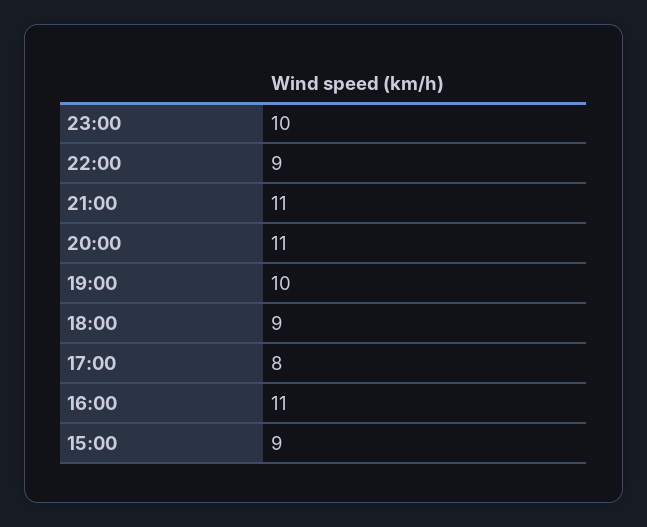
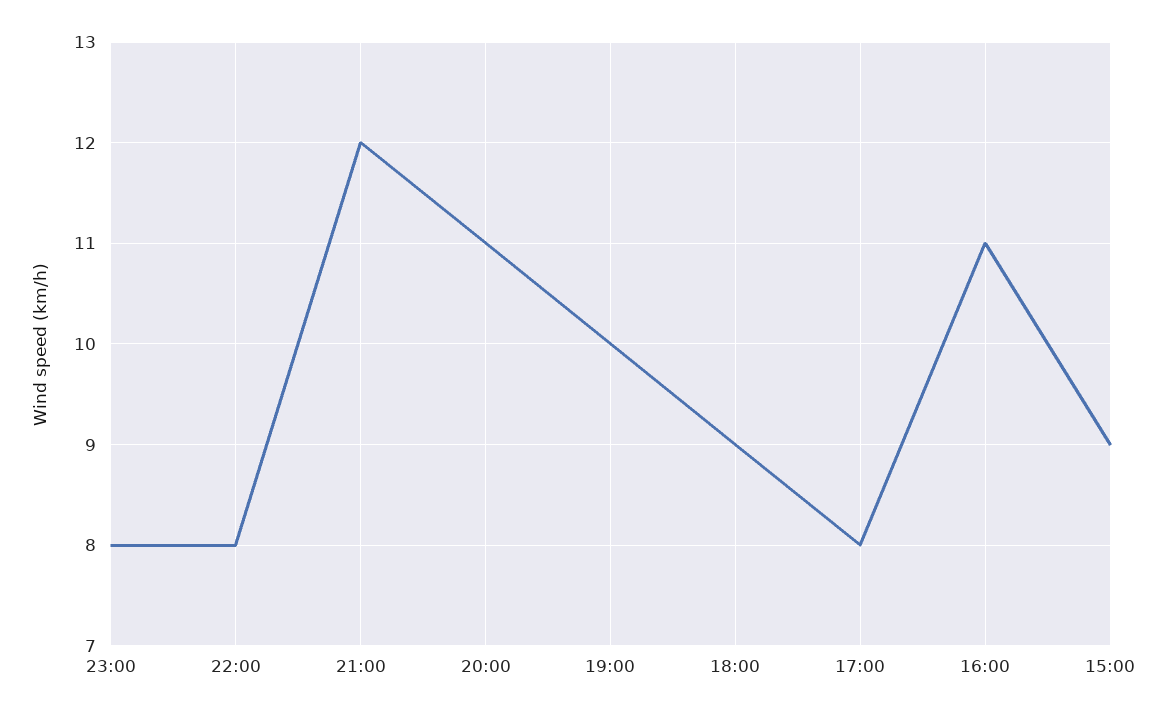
23:00: 10 -> 8
22:00: 9 -> 8
21:00: 11 -> 12

